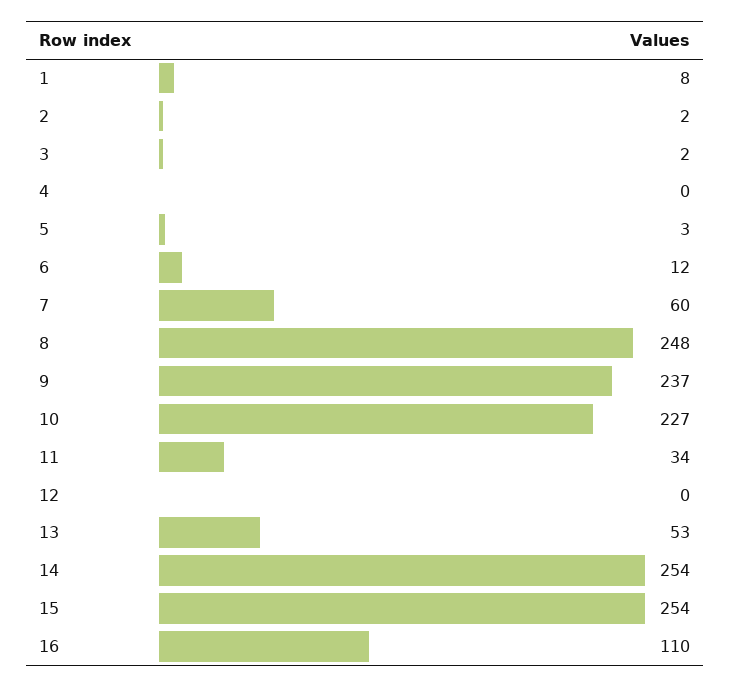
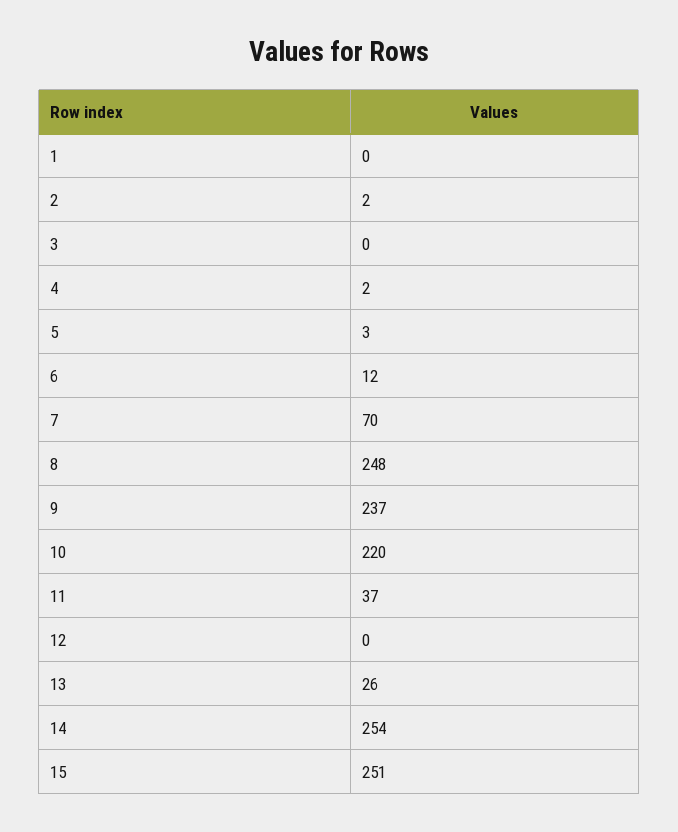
1: 8 -> 0
3: 2 -> 0
4: 0 -> 2
7: 60 -> 70
10: 227 -> 220
11: 34 -> 37
13: 53 -> 26
15: 254 -> 251
16: 110 -> none

